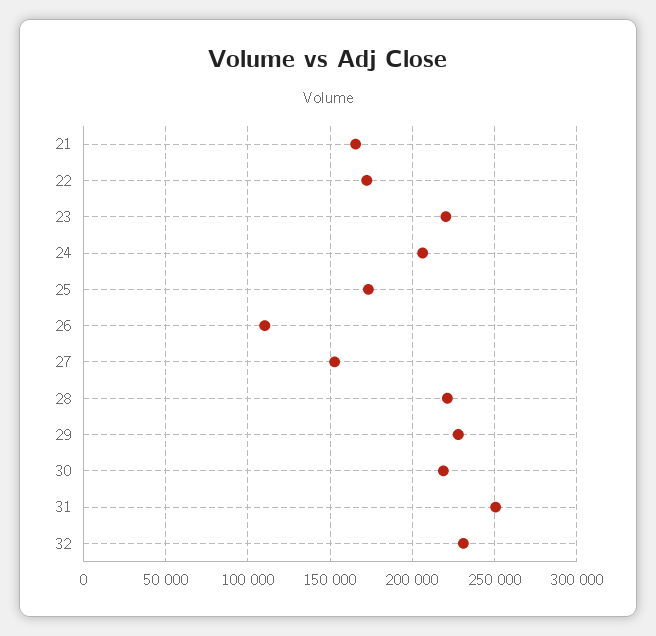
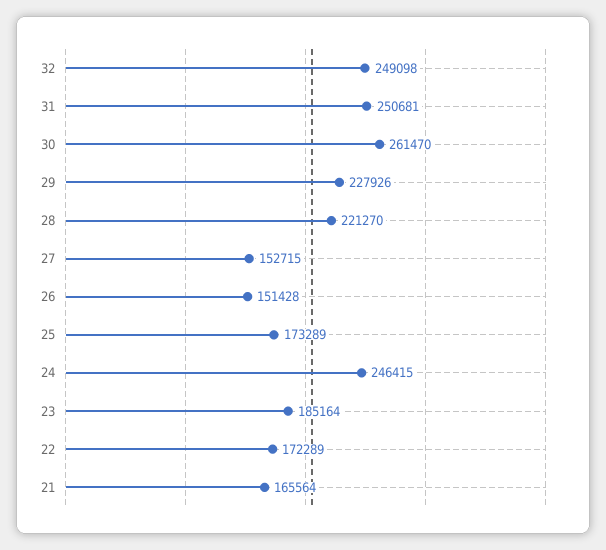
23: 220000 -> 185164
24: 205000 -> 246415
26: 110000 -> 151428
30: 220000 -> 261470
32: 230000 -> 249098

